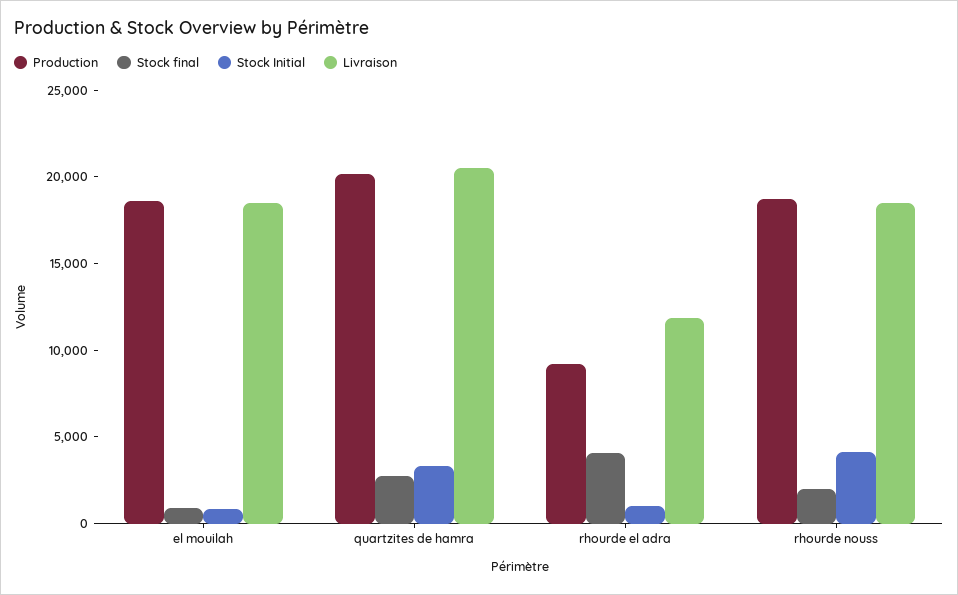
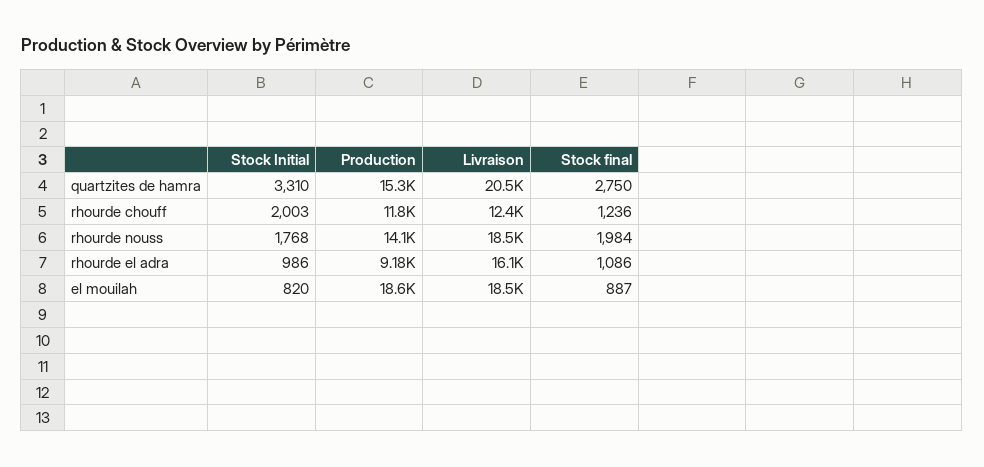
Production, quartzites de hamra: 20000 -> 15300
Stock final, rhourde el adra: 4000 -> 1086
Livraison, rhourde el adra: 12000 -> 16100
Production, rhourde nouss: 19000 -> 14100
Stock Initial, rhourde nouss: 4000 -> 1768
Stock Initial, rhourde chouff: none -> 2003
Production, rhourde chouff: none -> 11800
Livraison, rhourde chouff: none -> 12400
Stock final, rhourde chouff: none -> 1236

